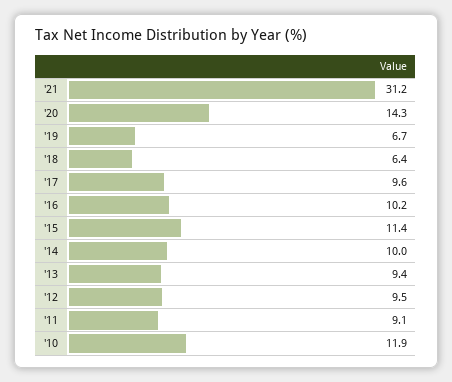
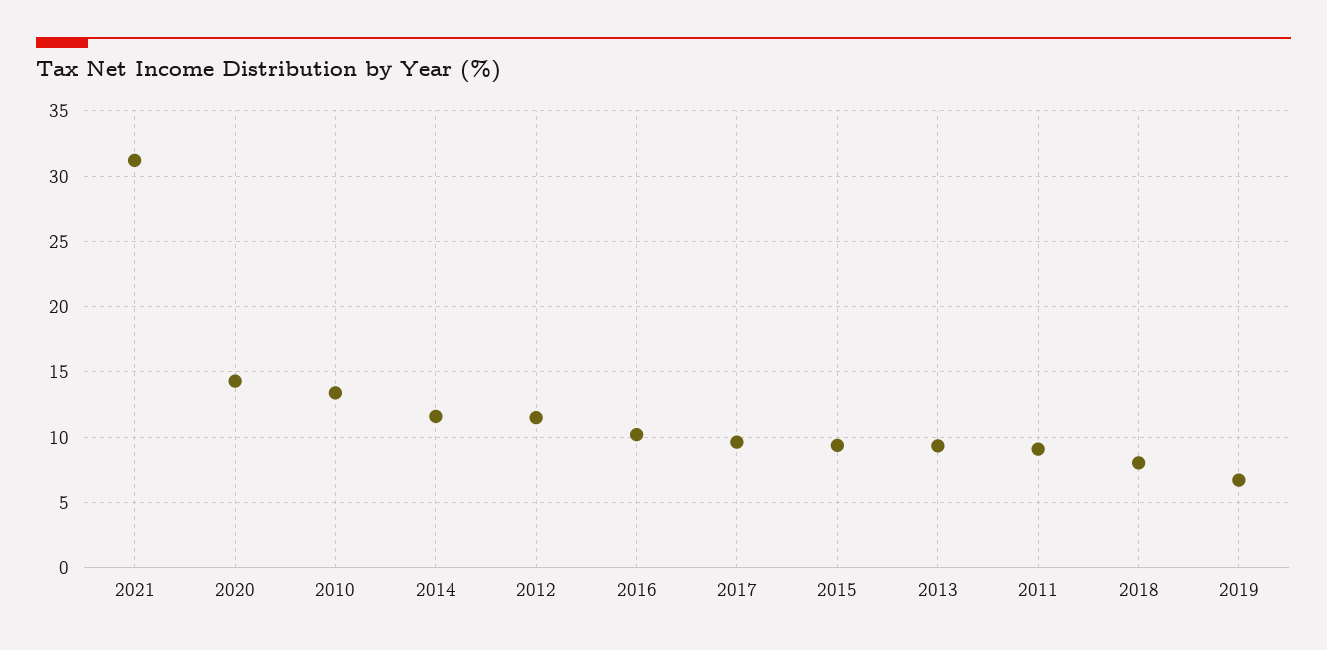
'18: 6.4 -> 8
'15: 11.4 -> 9.5
'14: 10 -> 11.5
'12: 9.5 -> 11.5
'10: 11.9 -> 13.5

